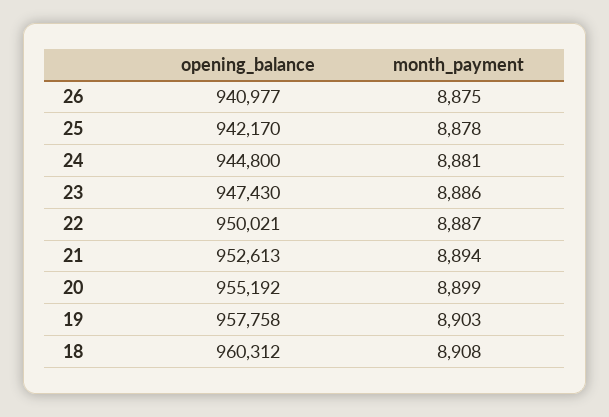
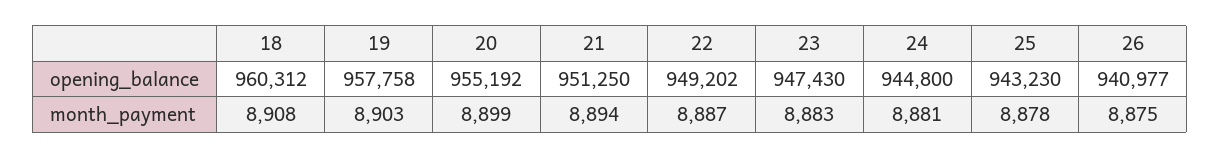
opening_balance, 25: 942170 -> 943230
month_payment, 23: 8886 -> 8883
opening_balance, 22: 950021 -> 949202
opening_balance, 21: 952613 -> 951250

